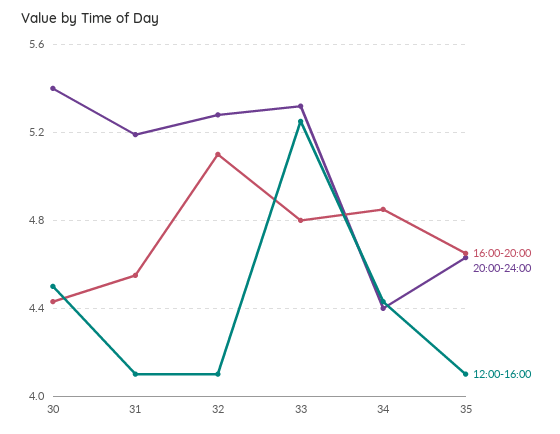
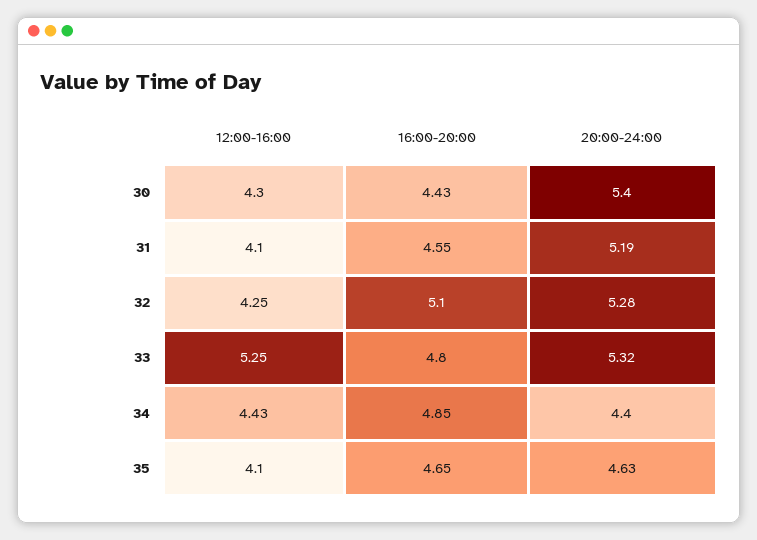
12:00-16:00, 30: 4.5 -> 4.3
12:00-16:00, 32: 4.1 -> 4.25

